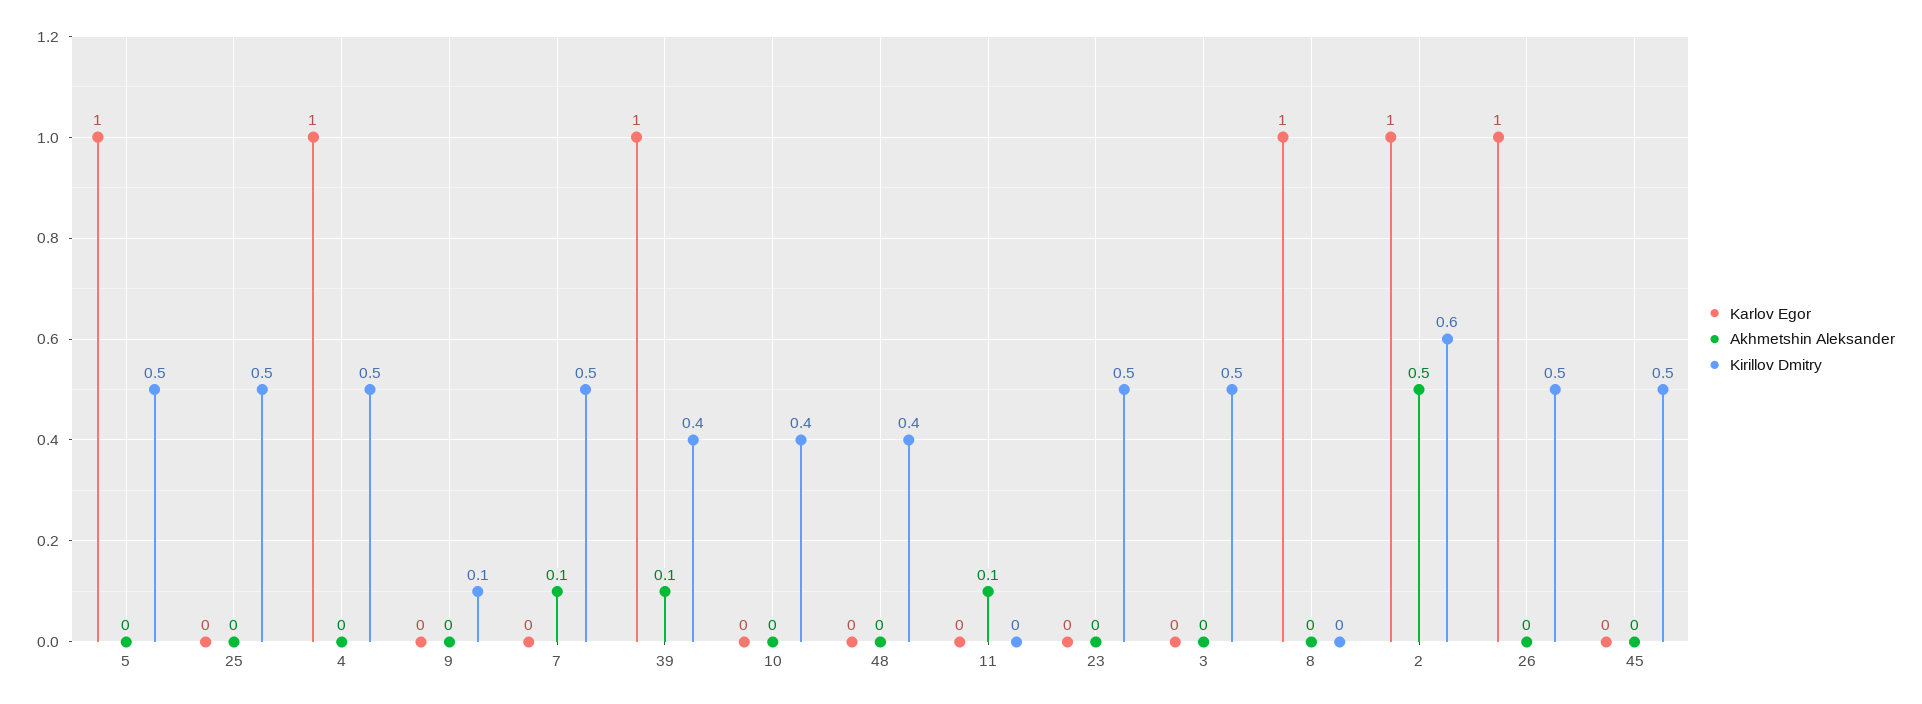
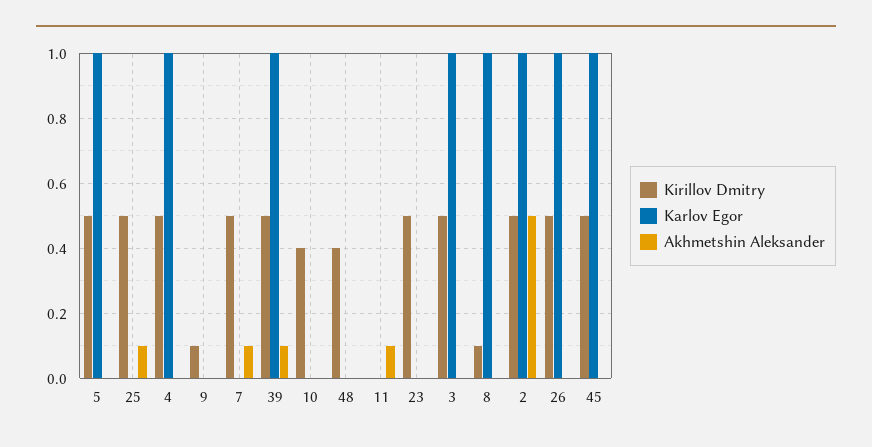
Akhmetshin Aleksander, 25: 0 -> 0.1
Kirillov Dmitry, 39: 0.4 -> 0.5
Karlov Egor, 3: 0 -> 1
Kirillov Dmitry, 8: 0 -> 0.1
Kirillov Dmitry, 2: 0.6 -> 0.5
Karlov Egor, 45: 0 -> 1

